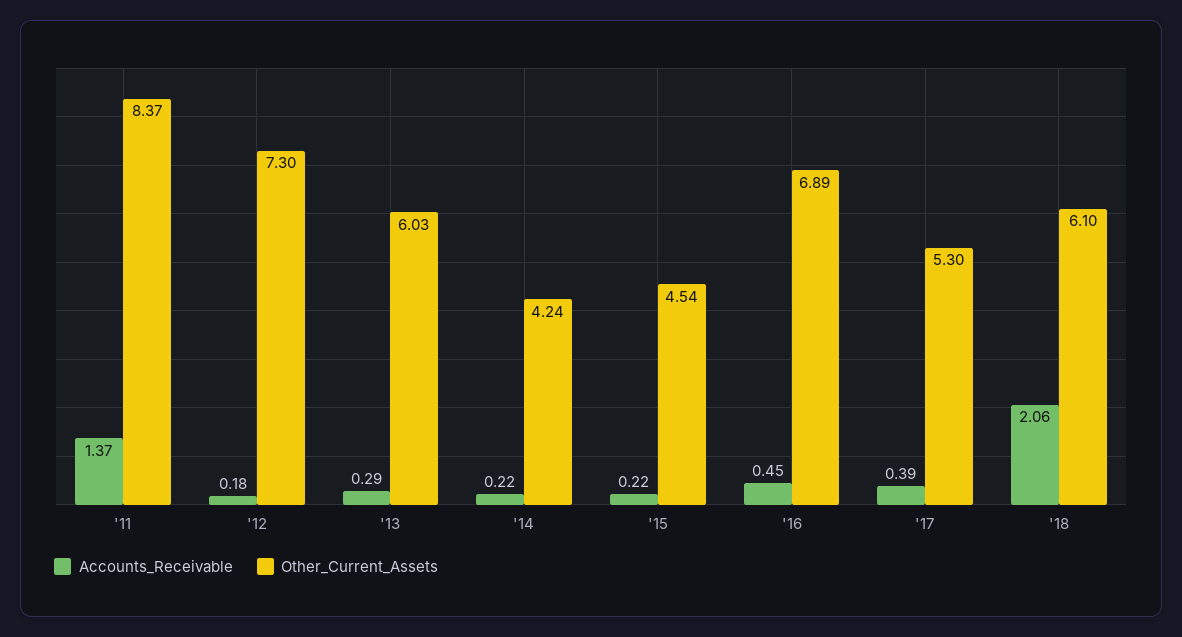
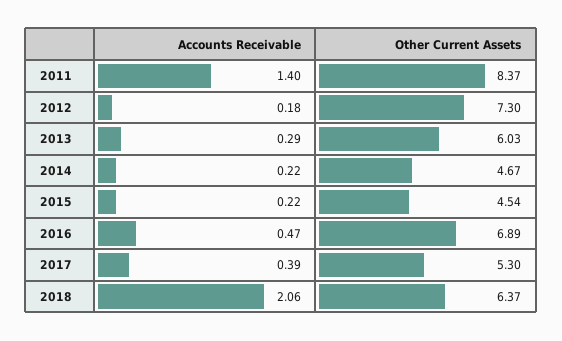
Accounts_Receivable, '11: 1.37 -> 1.4
Other_Current_Assets, '14: 4.24 -> 4.67
Accounts_Receivable, '16: 0.45 -> 0.47
Other_Current_Assets, '18: 6.1 -> 6.37

